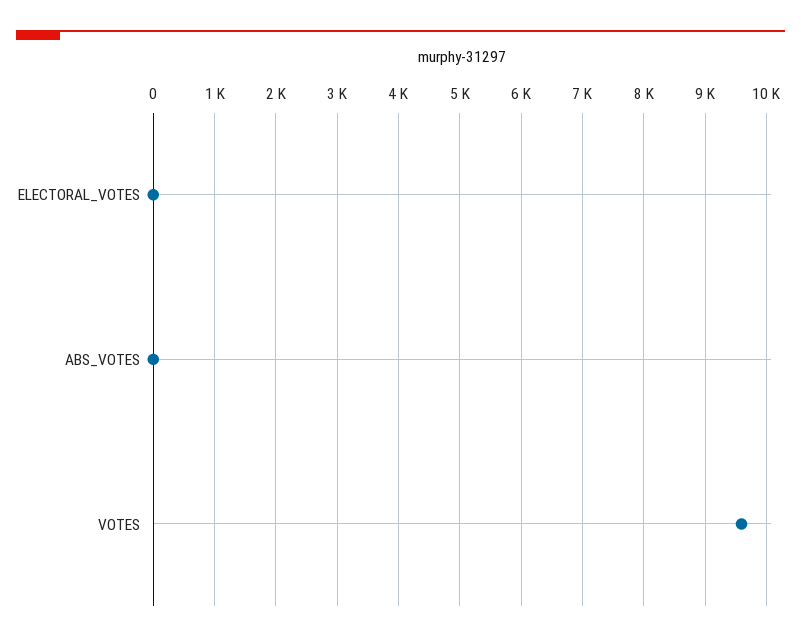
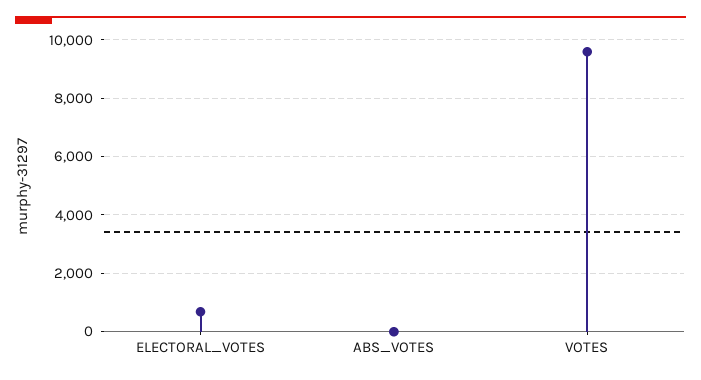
ELECTORAL_VOTES: 0 -> 750

